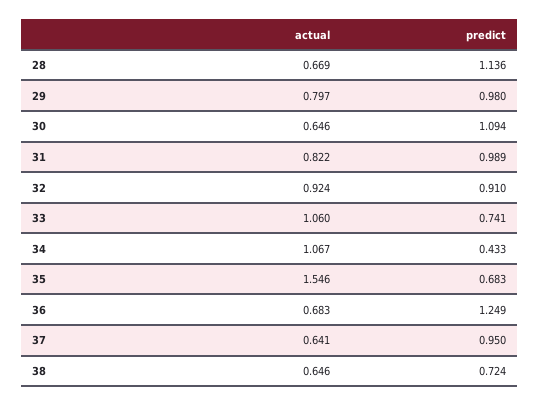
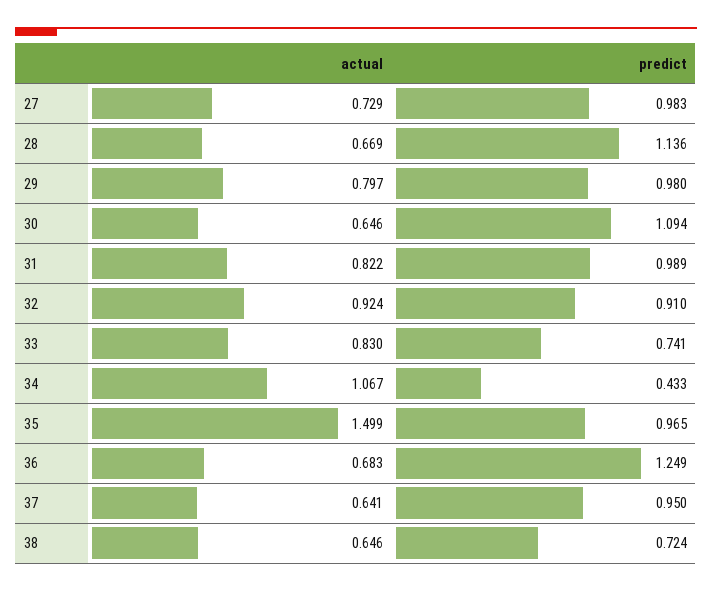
actual, 33: 1.06 -> 0.83
actual, 35: 1.546 -> 1.499
predict, 35: 0.683 -> 0.965
actual, 27: none -> 0.729
predict, 27: none -> 0.983

